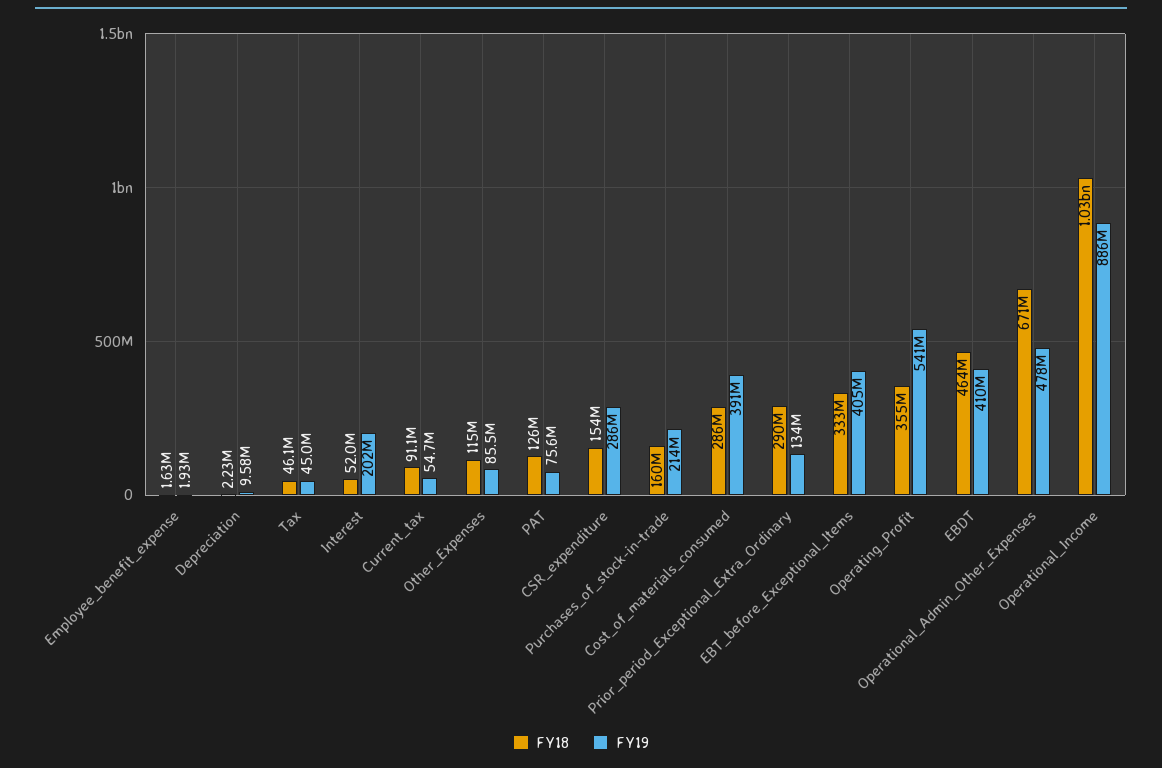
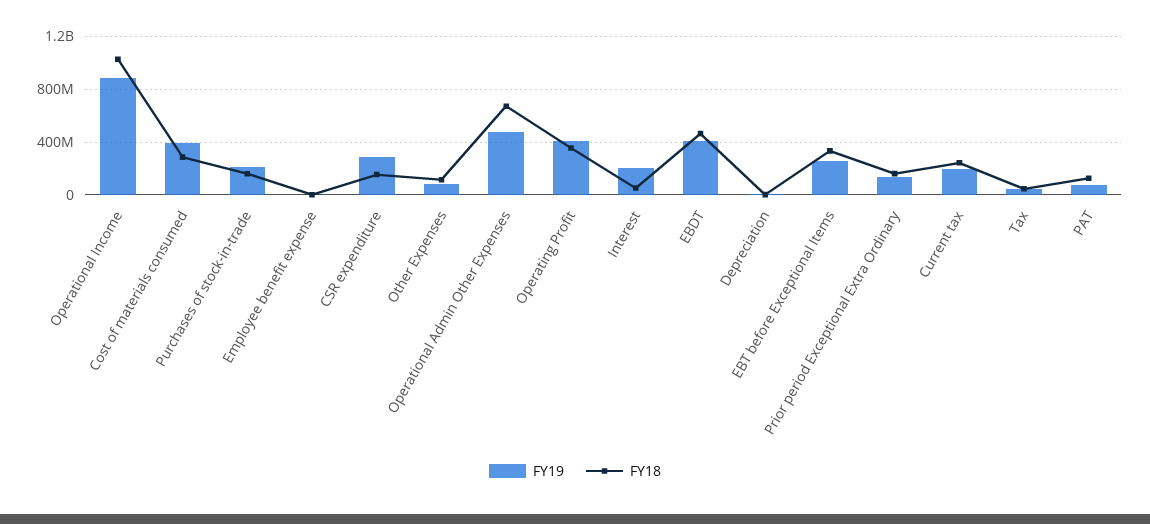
FY18, Current_tax: 91100000 -> 250000000
FY19, Current_tax: 54700000 -> 200000000
FY18, Prior_period_Exceptional_Extra_Ordinary: 290000000 -> 150000000
FY19, EBT_before_Exceptional_Items: 405000000 -> 250000000
FY19, Operating_Profit: 541000000 -> 400000000

